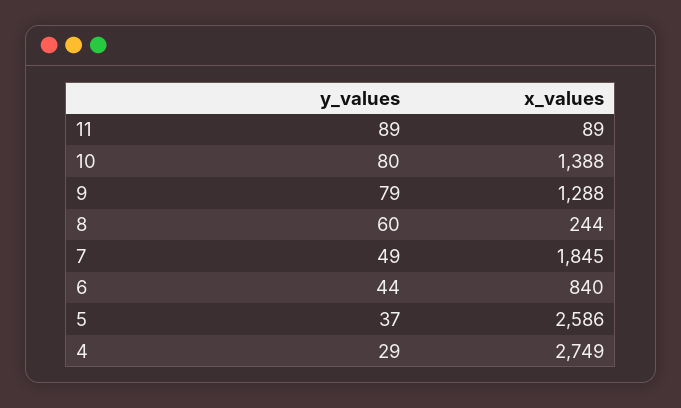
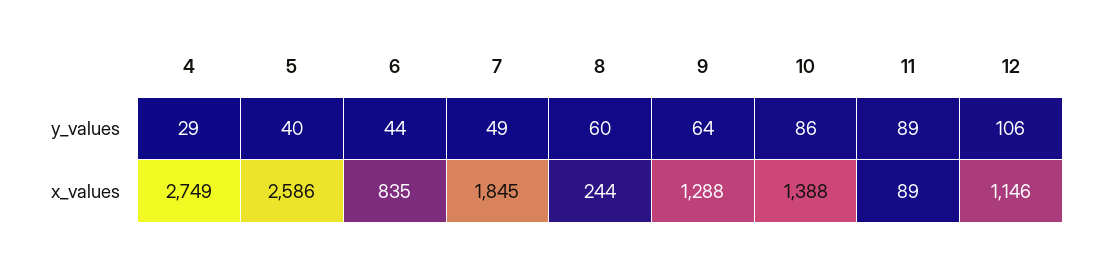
y_values, 10: 80 -> 86
y_values, 9: 79 -> 64
x_values, 6: 840 -> 835
y_values, 5: 37 -> 40
y_values, 12: none -> 106
x_values, 12: none -> 1146

